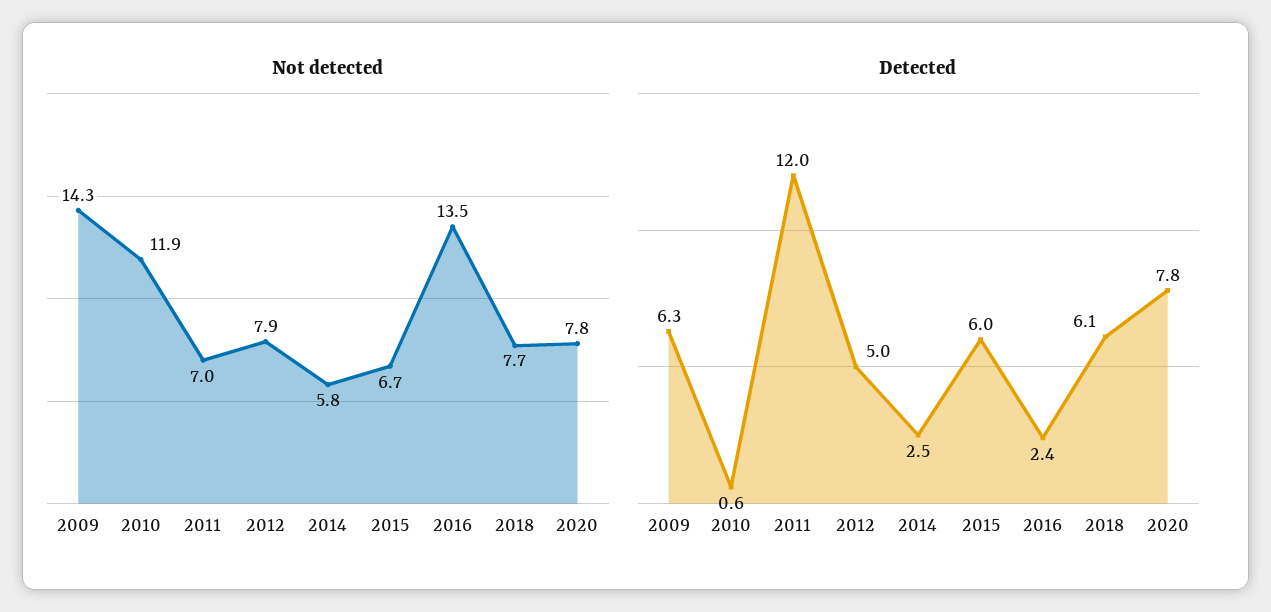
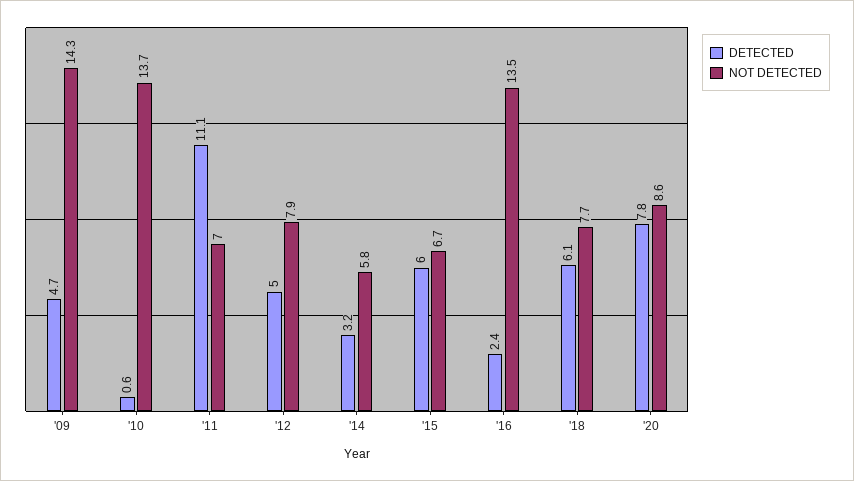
Not detected, 2010: 11.9 -> 13.7
Not detected, 2020: 7.8 -> 8.6
Detected, 2009: 6.3 -> 4.7
Detected, 2011: 12 -> 11.1
Detected, 2014: 2.5 -> 3.2

